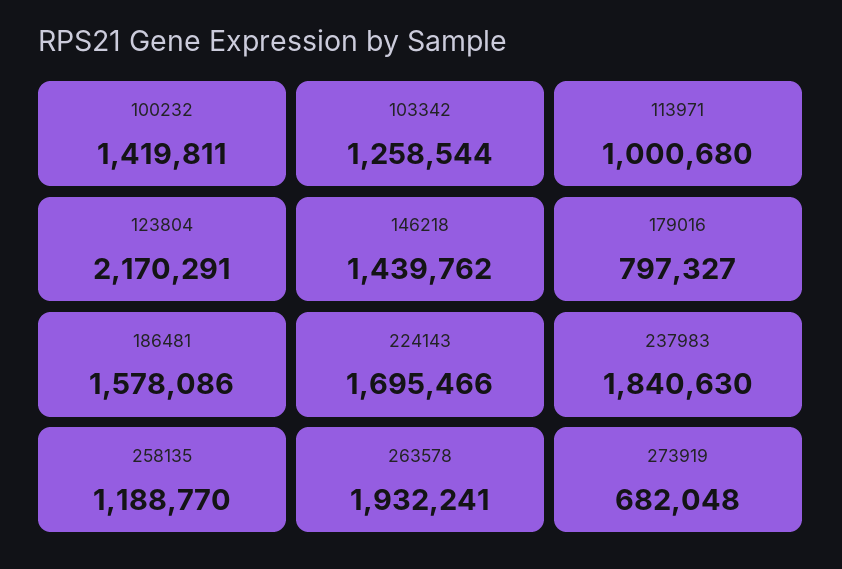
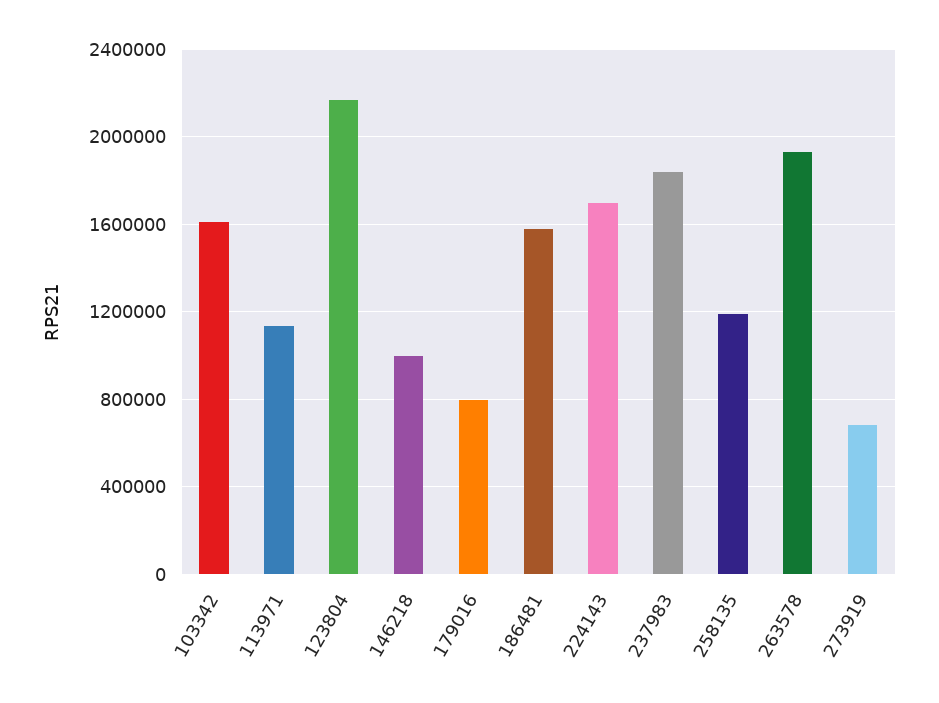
100232: 1419811 -> none
103342: 1258544 -> 1600000
113971: 1000680 -> 1150000
146218: 1439762 -> 1000000

